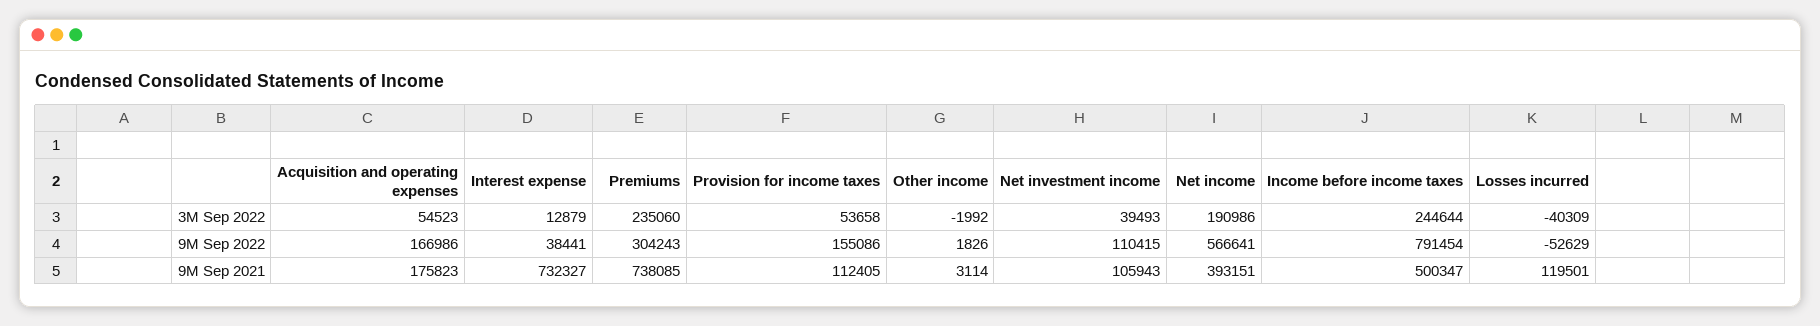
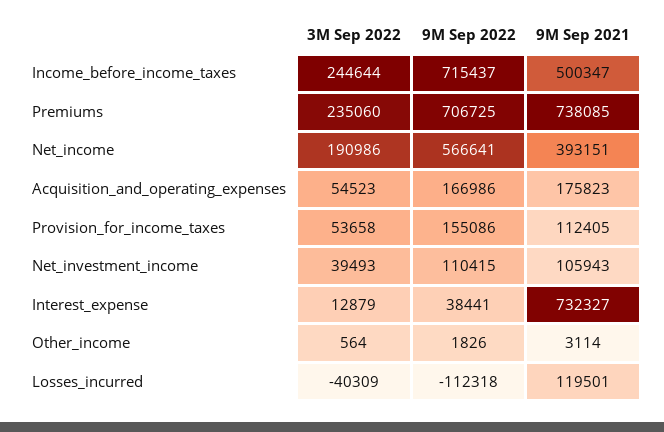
Other income, 3M Sep 2022: -1992 -> 564
Premiums, 9M Sep 2022: 304243 -> 706725
Income before income taxes, 9M Sep 2022: 791454 -> 715437
Losses incurred, 9M Sep 2022: -52629 -> -112318

